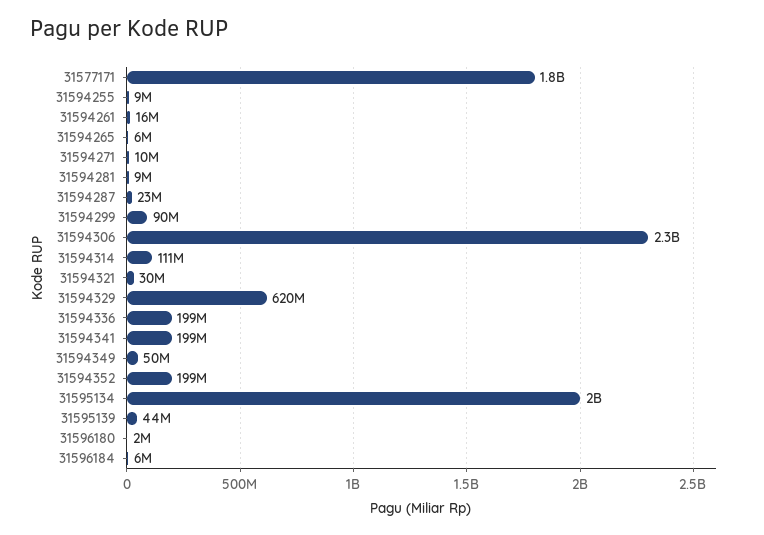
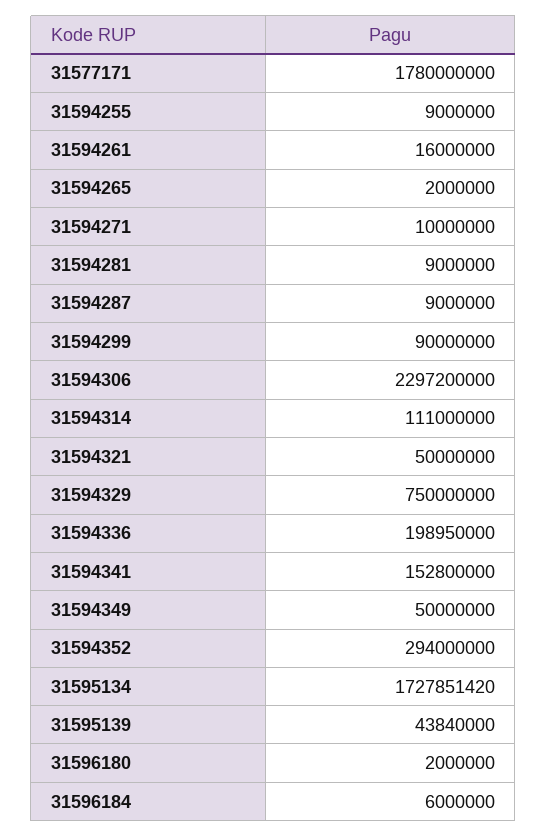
31594265: 6000000 -> 2000000
31594287: 23000000 -> 9000000
31594321: 30000000 -> 50000000
31594329: 620000000 -> 750000000
31594341: 199000000 -> 152800000
31594352: 199000000 -> 294000000
31595134: 2000000000 -> 1727851420

